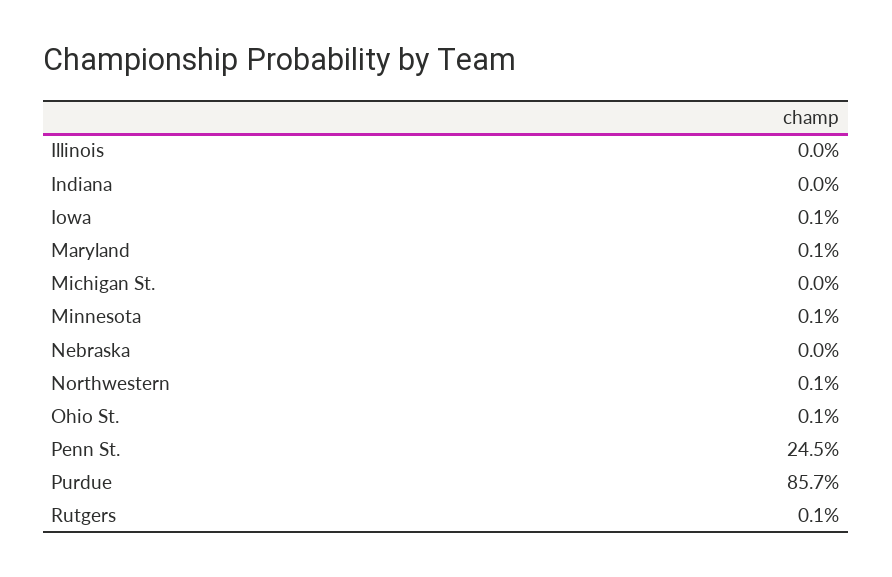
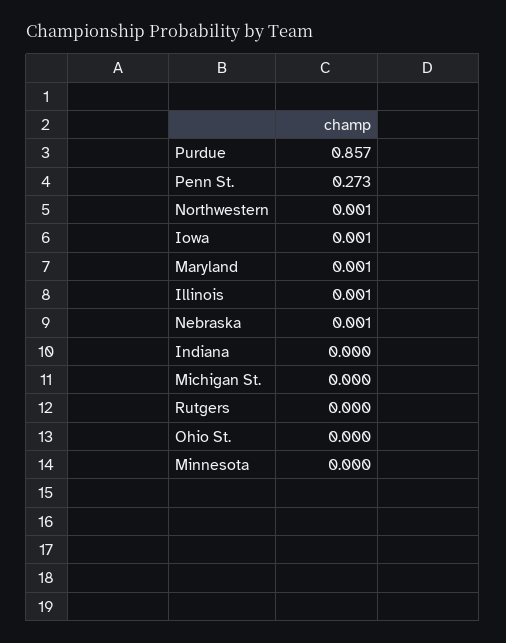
Illinois: 0 -> 0.001
Minnesota: 0.001 -> 0
Nebraska: 0 -> 0.001
Ohio St.: 0.001 -> 0
Penn St.: 0.245 -> 0.273
Rutgers: 0.001 -> 0

